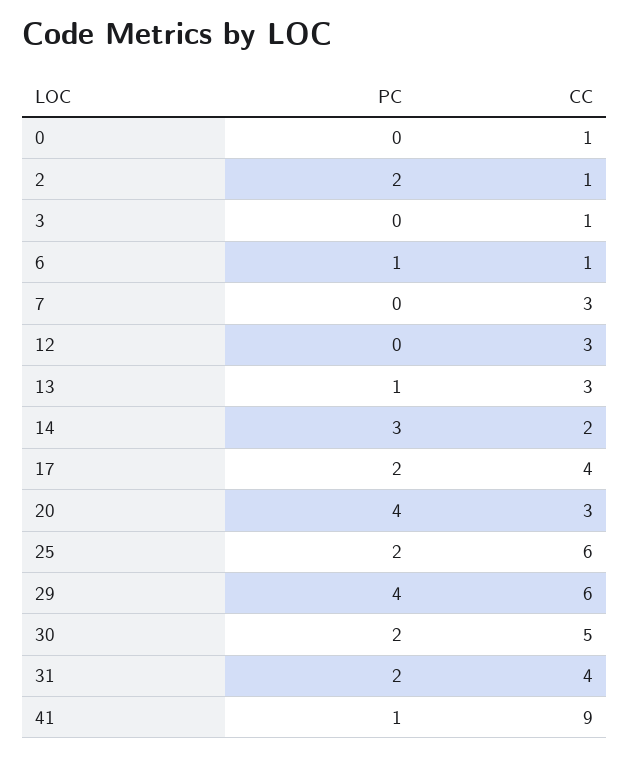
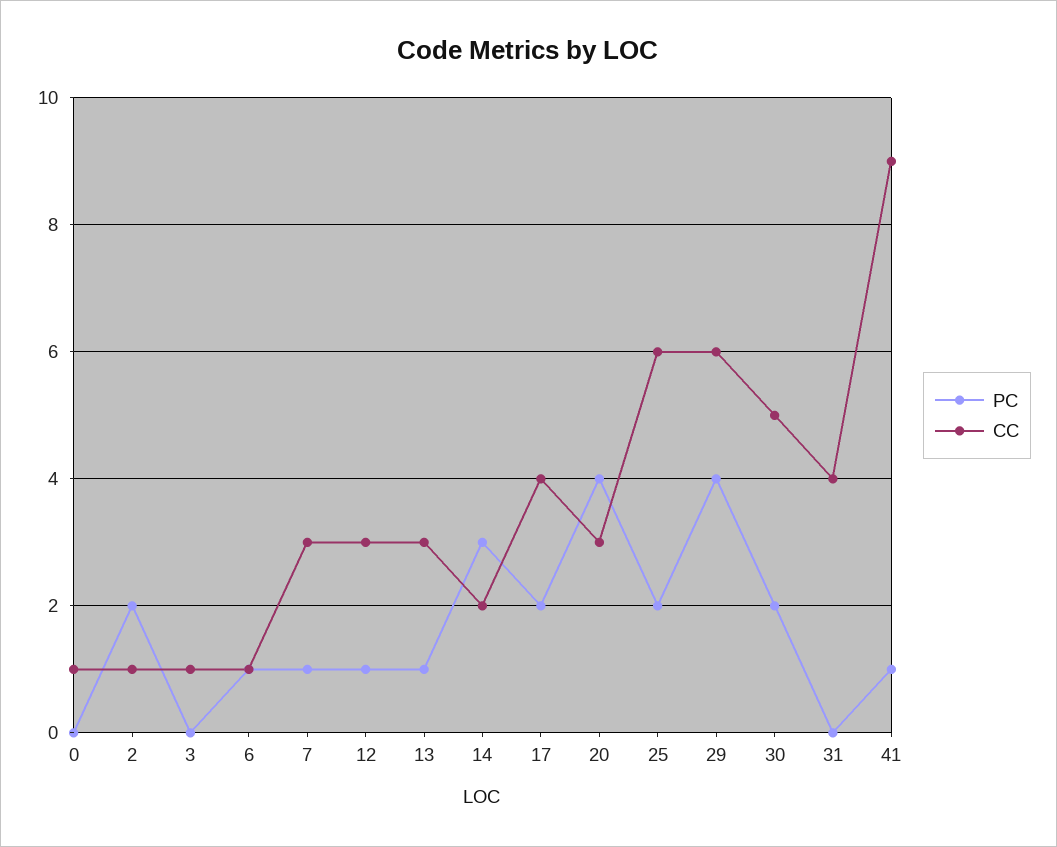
PC, 7: 0 -> 1
PC, 12: 0 -> 1
PC, 31: 2 -> 0

